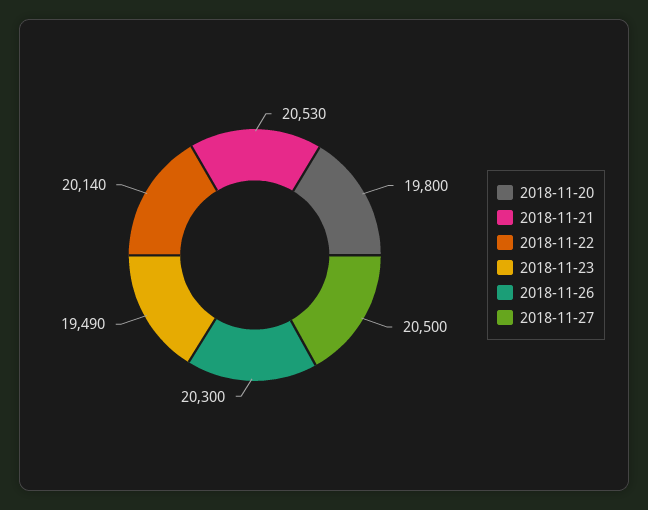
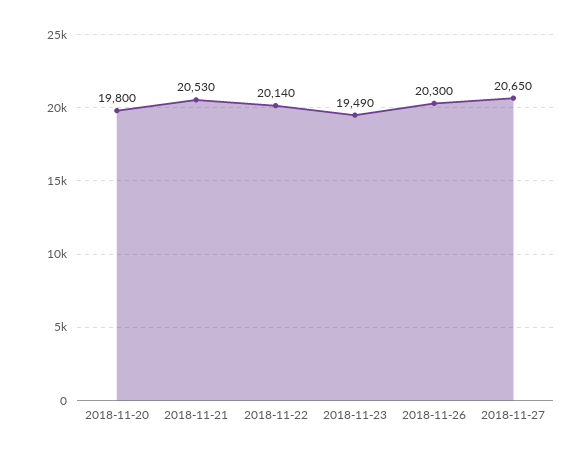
2018-11-27: 20500 -> 20650

